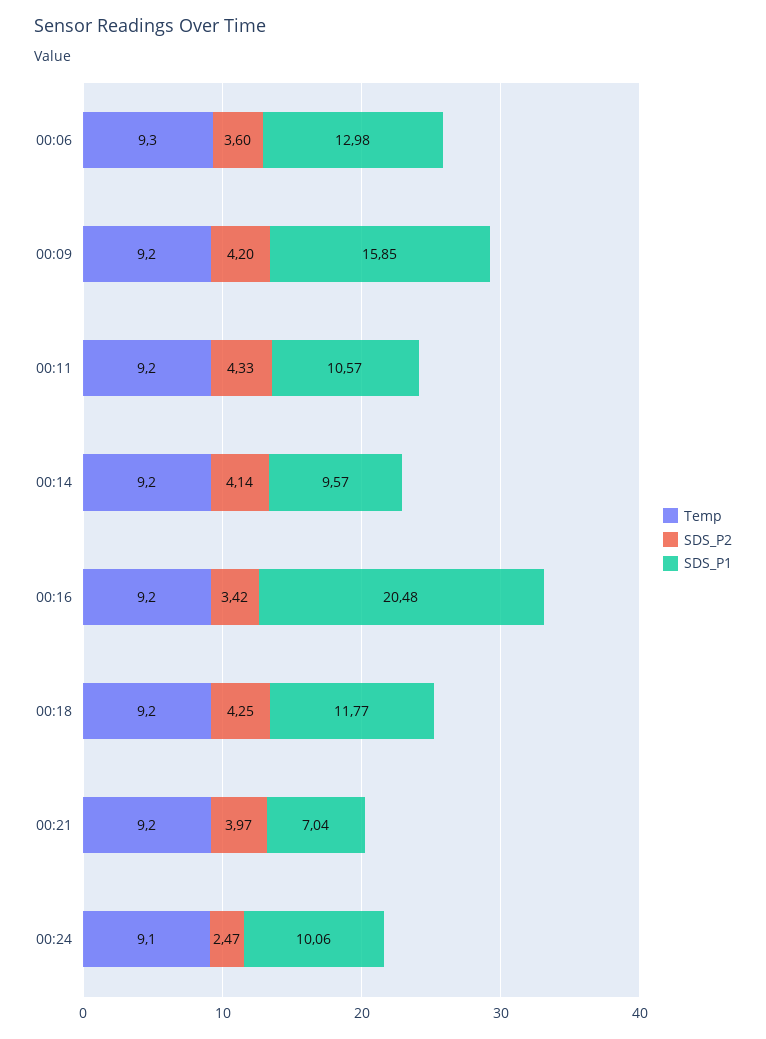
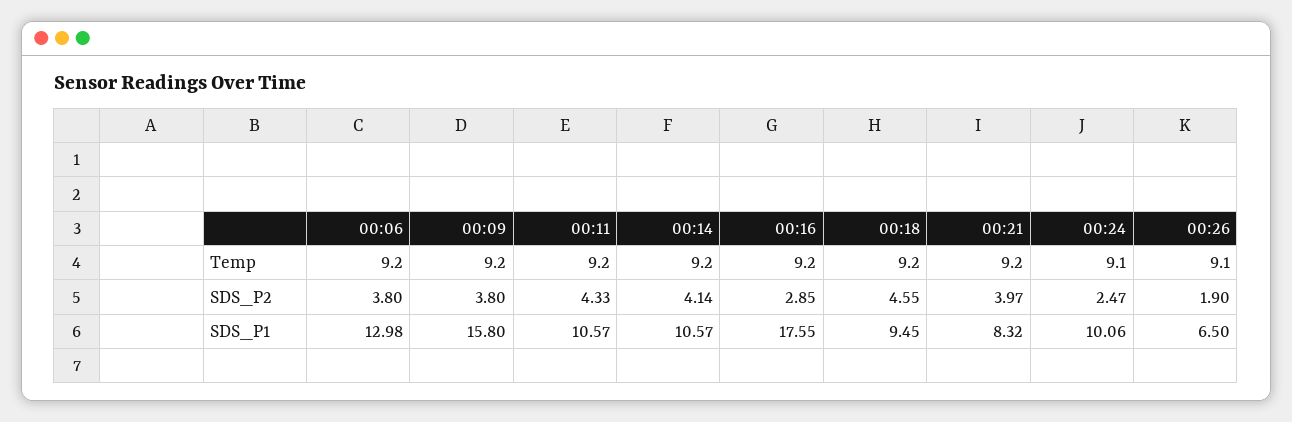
Temp, 00:06: 9.3 -> 9.2
SDS_P2, 00:06: 3.6 -> 3.8
SDS_P2, 00:09: 4.2 -> 3.8
SDS_P1, 00:09: 15.85 -> 15.8
SDS_P1, 00:14: 9.57 -> 10.57
SDS_P2, 00:16: 3.42 -> 2.85
SDS_P1, 00:16: 20.48 -> 17.55
SDS_P2, 00:18: 4.25 -> 4.55
SDS_P1, 00:18: 11.77 -> 9.45
SDS_P1, 00:21: 7.04 -> 8.32
Temp, 00:26: none -> 9.1
SDS_P2, 00:26: none -> 1.9
SDS_P1, 00:26: none -> 6.5

